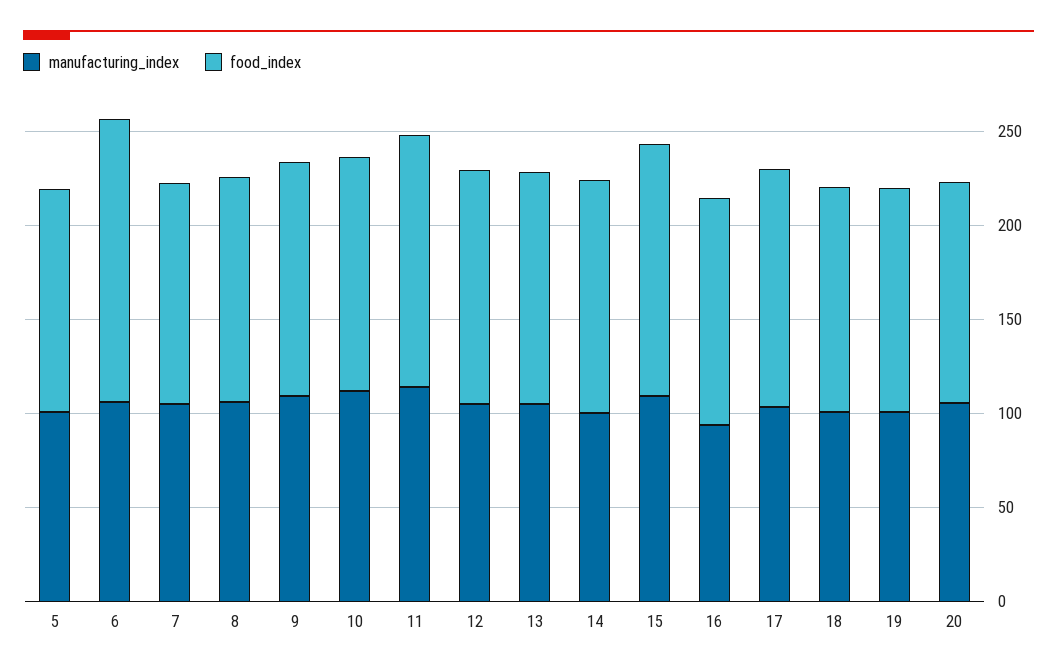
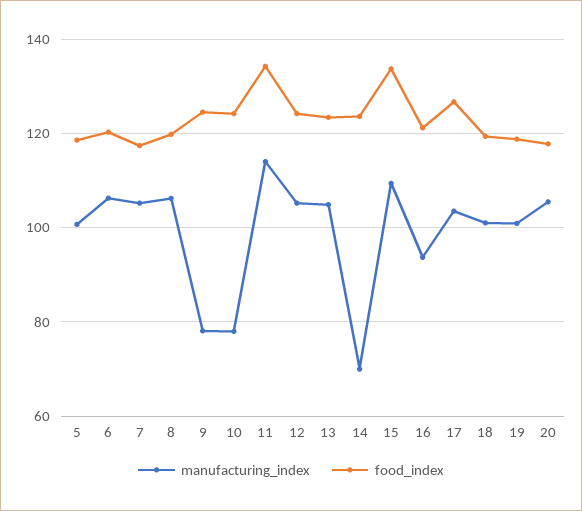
food_index, 6: 150 -> 120
manufacturing_index, 9: 110 -> 78
manufacturing_index, 10: 110 -> 78
manufacturing_index, 14: 100 -> 70

